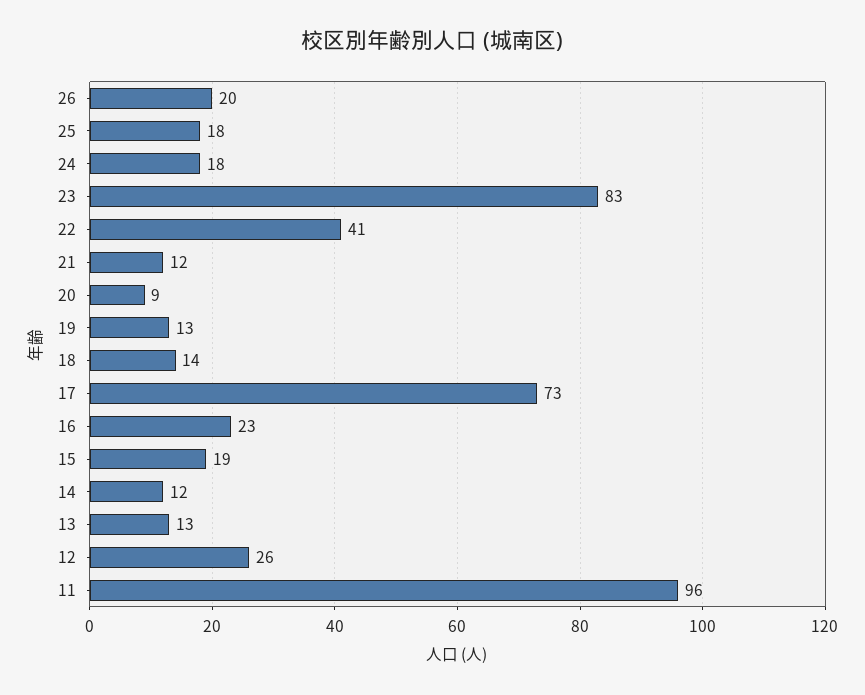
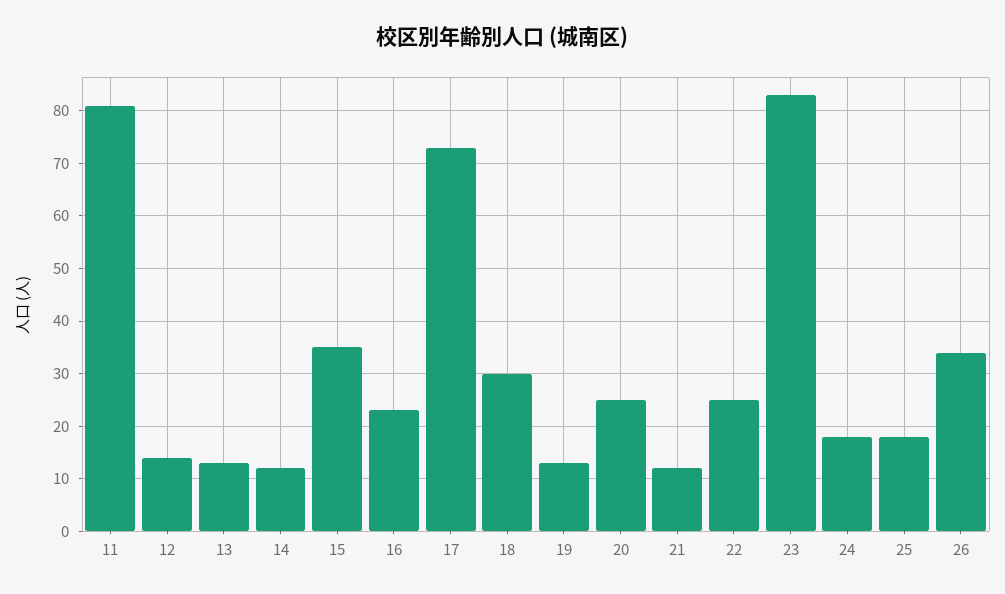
26: 20 -> 35
22: 41 -> 25
20: 9 -> 25
18: 14 -> 30
15: 19 -> 35
12: 26 -> 15
11: 96 -> 80

